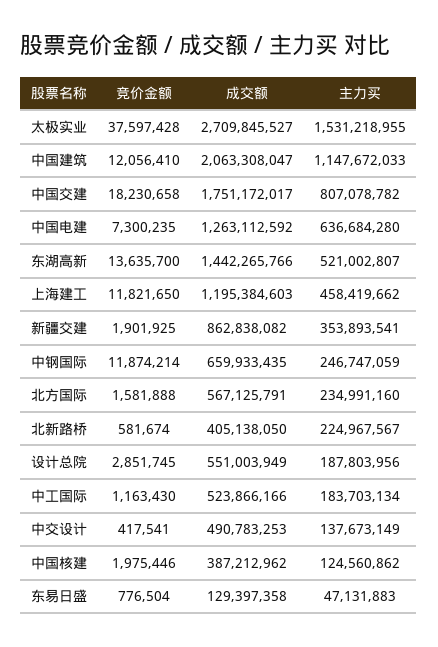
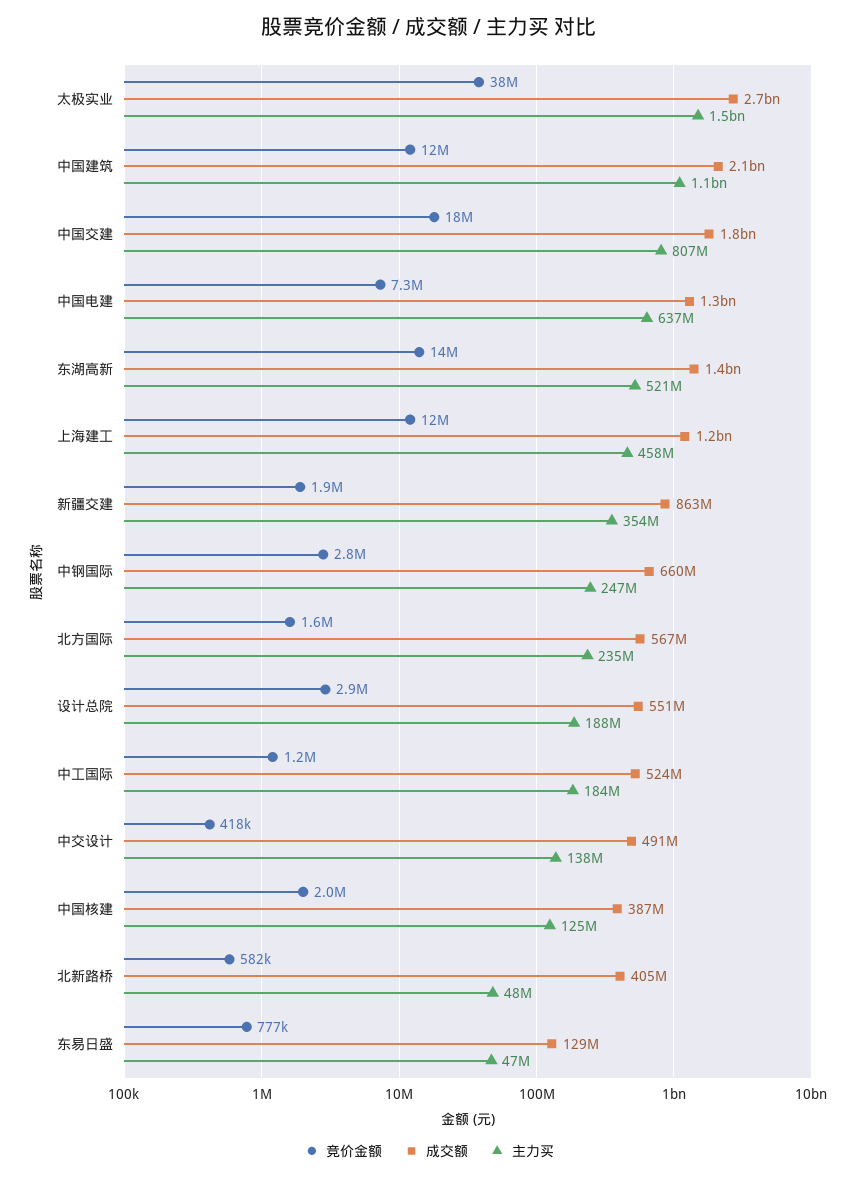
竞价金额, 中钢国际: 11874214 -> 2800000
主力买, 北新路桥: 224967567 -> 48000000

